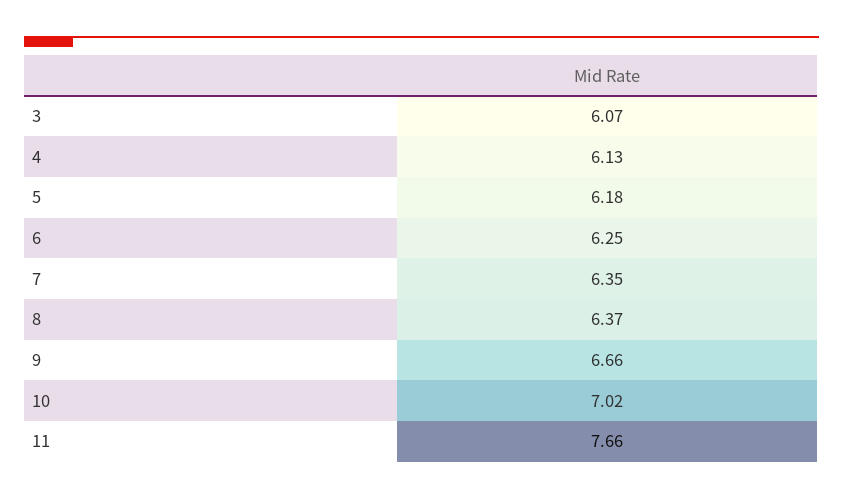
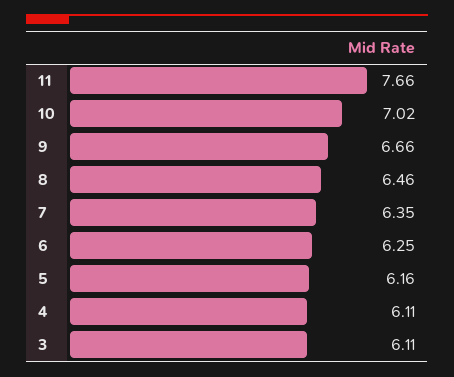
3: 6.07 -> 6.11
4: 6.13 -> 6.11
5: 6.18 -> 6.16
8: 6.37 -> 6.46

